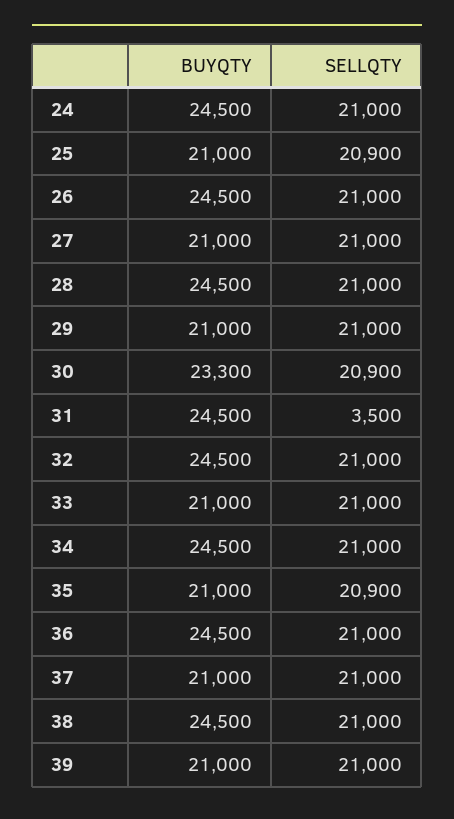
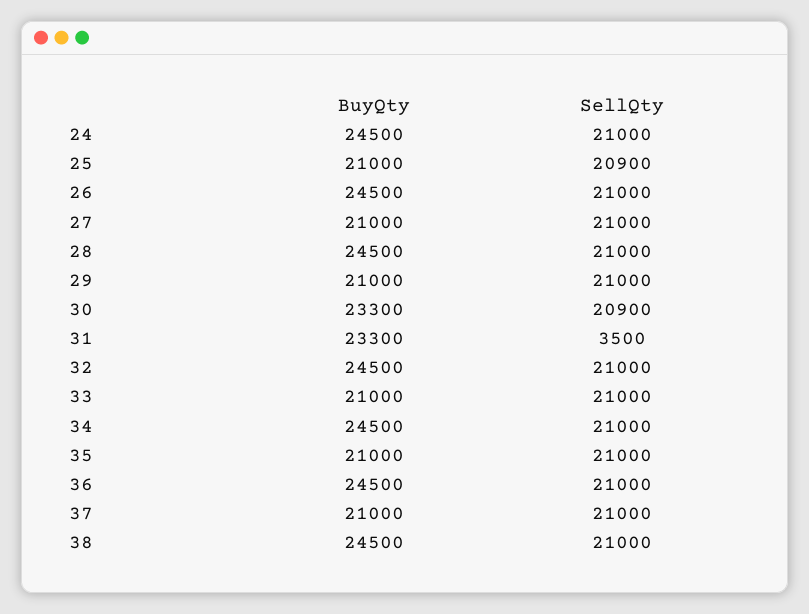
BUYQTY, 31: 24500 -> 23300
SELLQTY, 35: 20900 -> 21000
BUYQTY, 39: 21000 -> none
SELLQTY, 39: 21000 -> none

